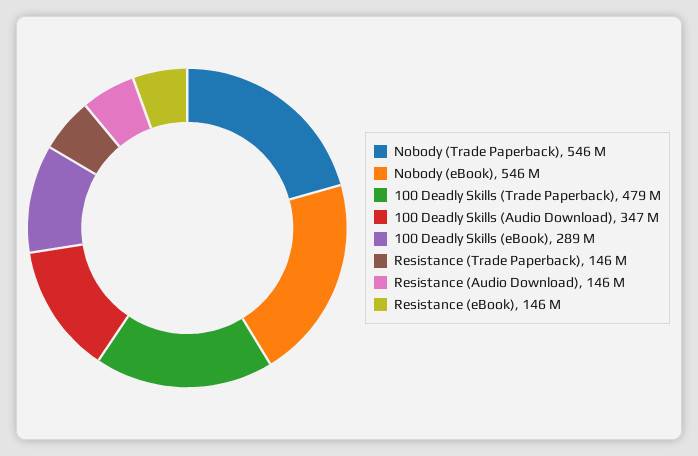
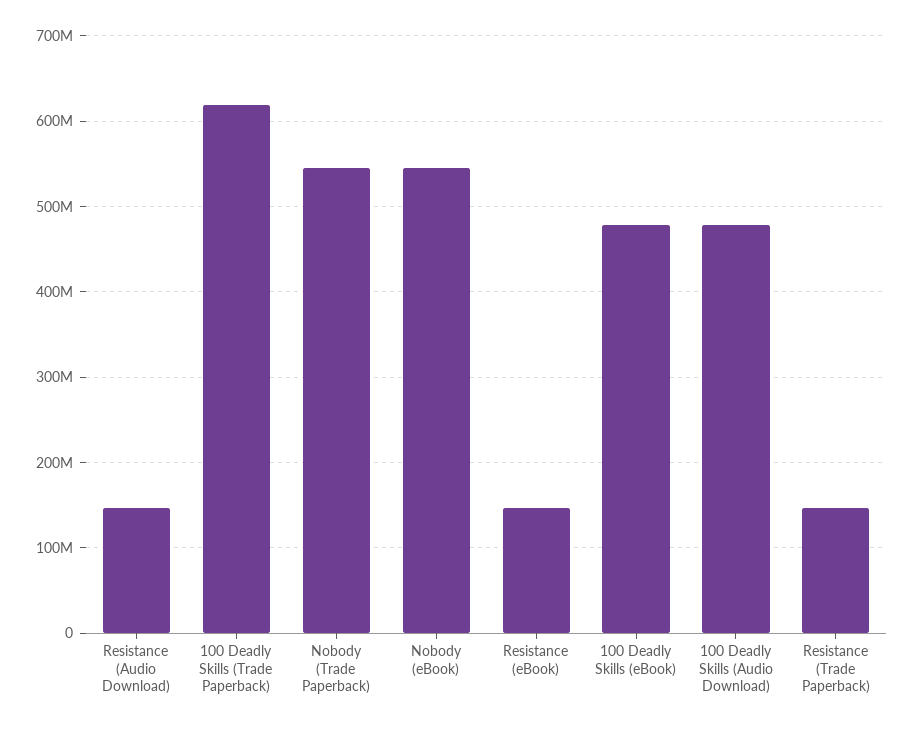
100 Deadly Skills (Trade Paperback): 479000000 -> 620000000
100 Deadly Skills (Audio Download): 347000000 -> 480000000
100 Deadly Skills (eBook): 289000000 -> 480000000

